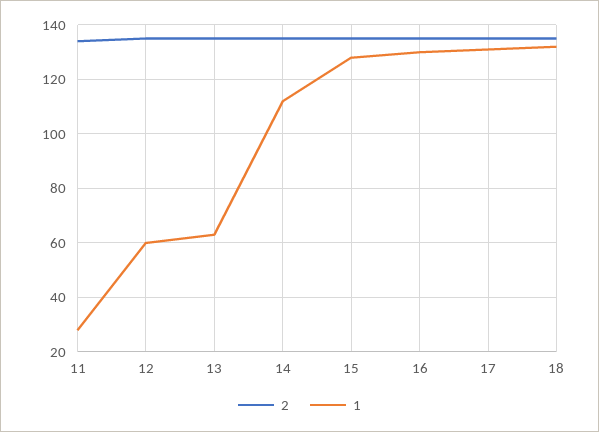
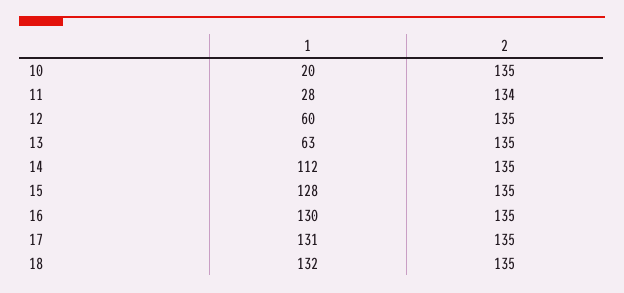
1, 10: none -> 20
2, 10: none -> 135

